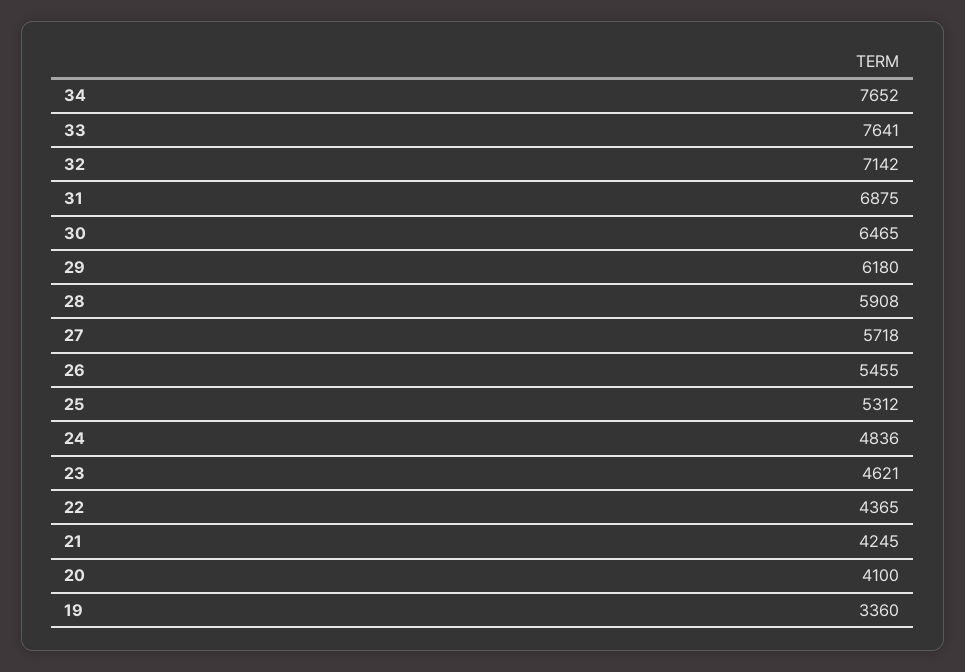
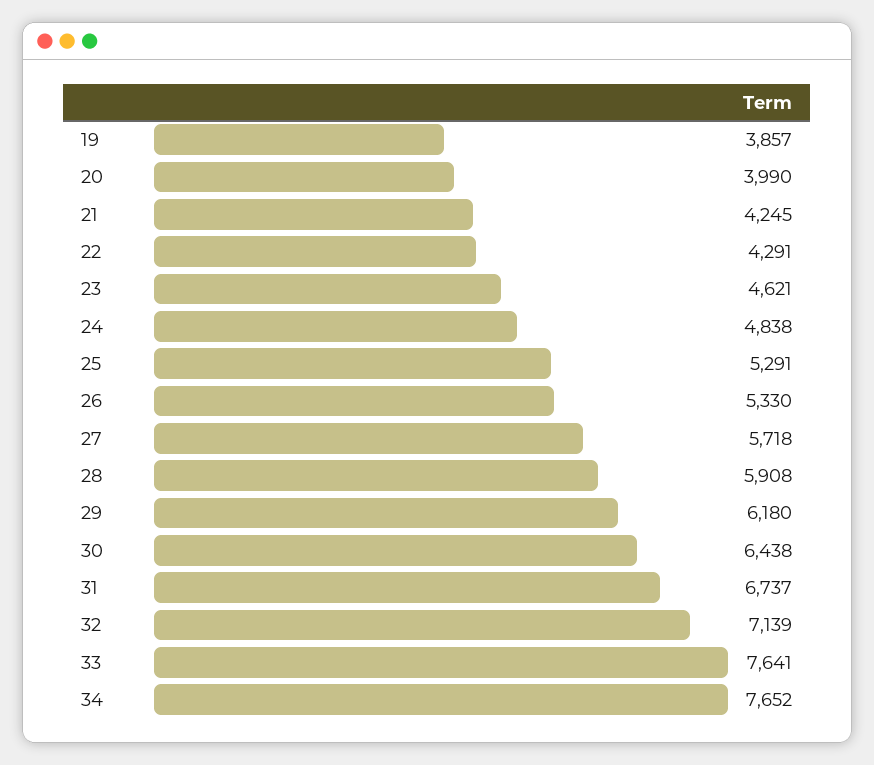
32: 7142 -> 7139
31: 6875 -> 6737
30: 6465 -> 6438
26: 5455 -> 5330
25: 5312 -> 5291
24: 4836 -> 4838
22: 4365 -> 4291
20: 4100 -> 3990
19: 3360 -> 3857

